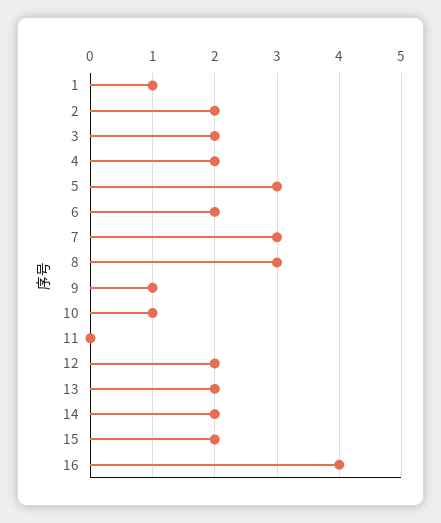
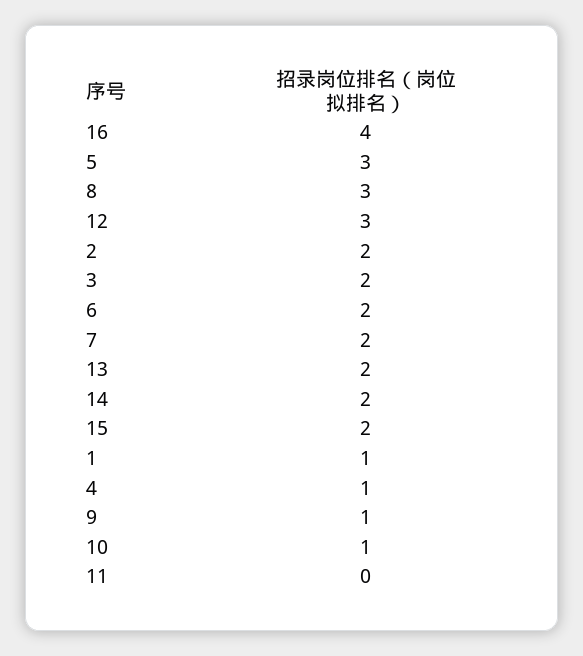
4: 2 -> 1
7: 3 -> 2
12: 2 -> 3

